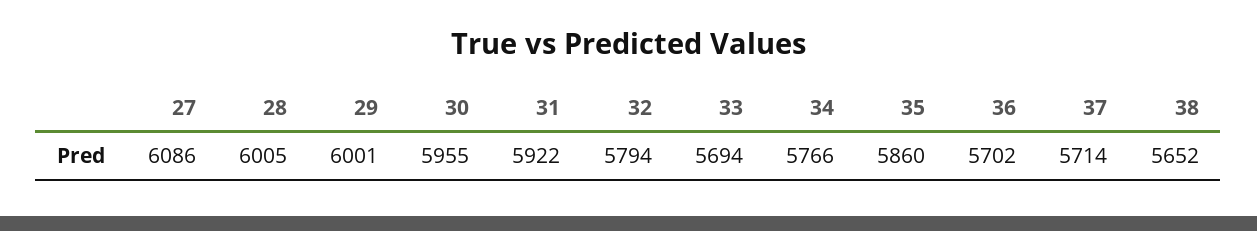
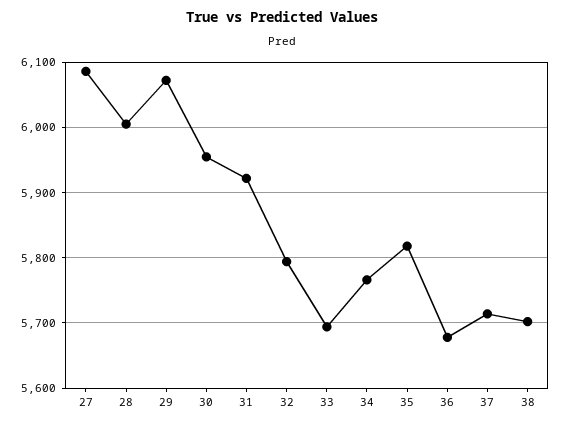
29: 6001 -> 6070
35: 5860 -> 5820
36: 5702 -> 5680
38: 5652 -> 5700

